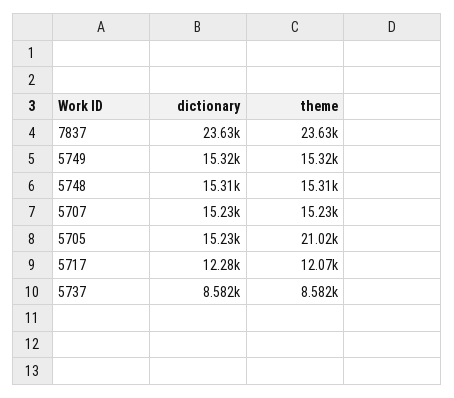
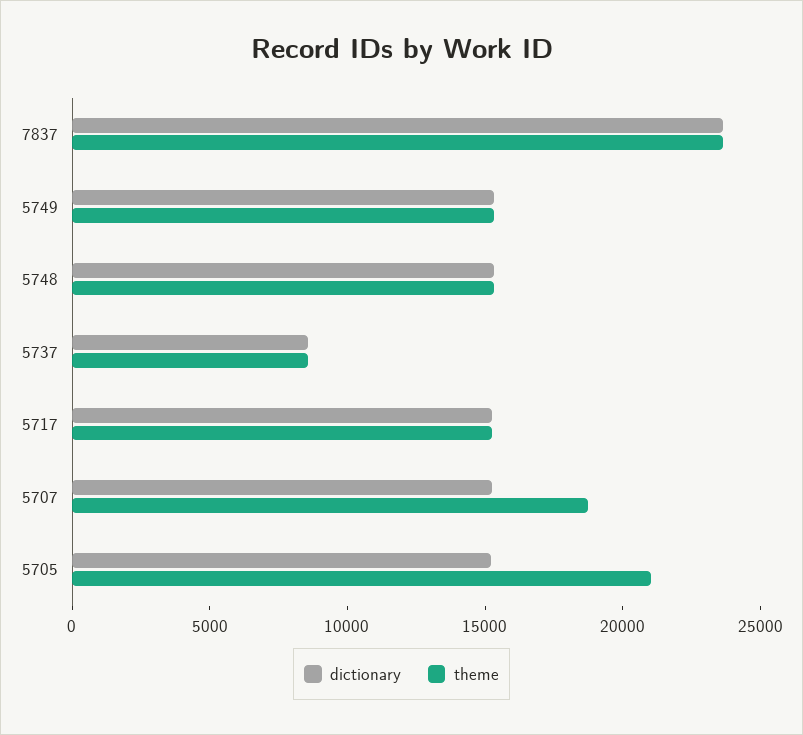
theme, 5707: 15230 -> 19000
dictionary, 5717: 12280 -> 15000
theme, 5717: 12070 -> 15000

